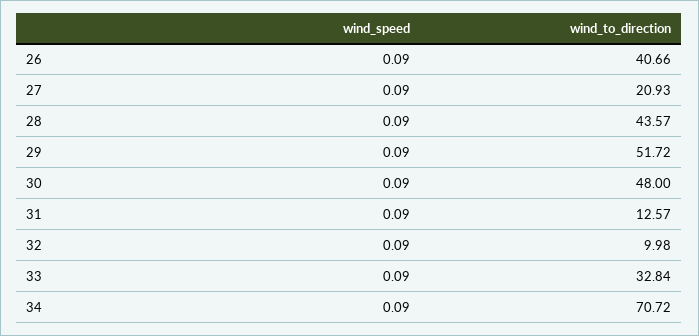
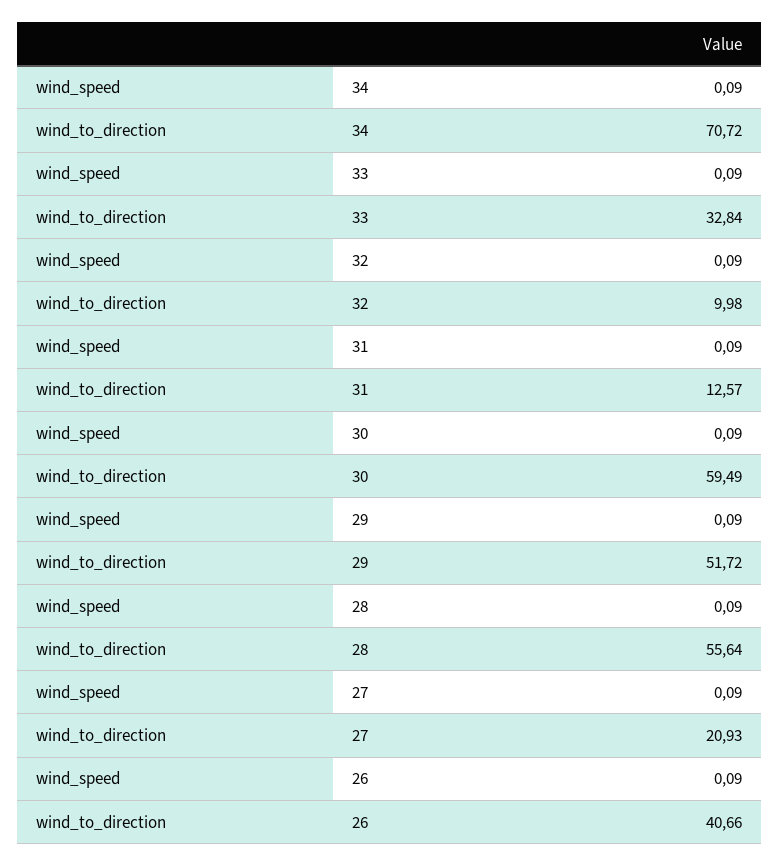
wind_to_direction, 28: 43.57 -> 55.64
wind_to_direction, 30: 48 -> 59.49

